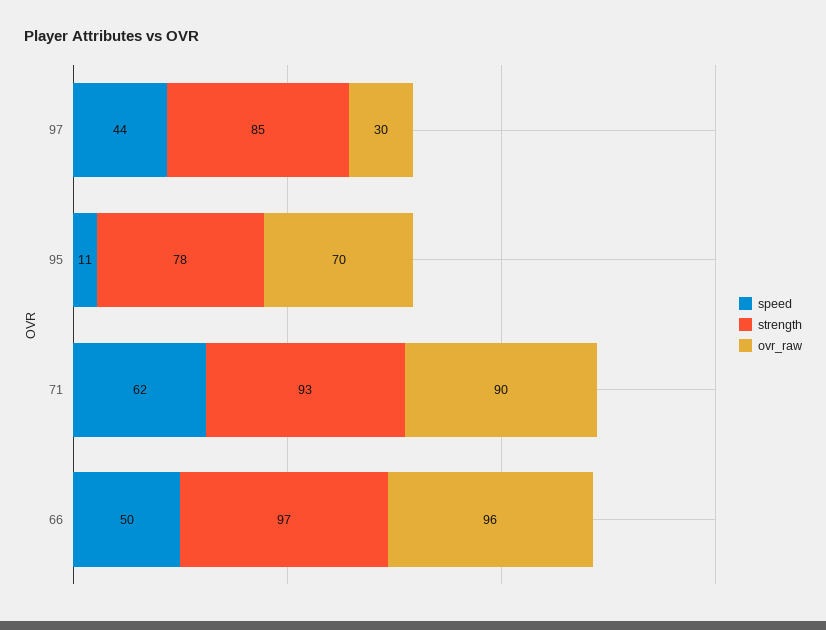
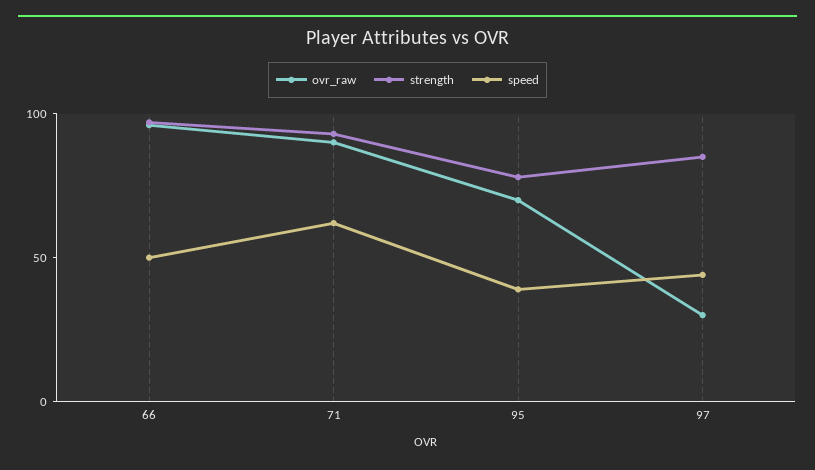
speed, 95: 11 -> 40

